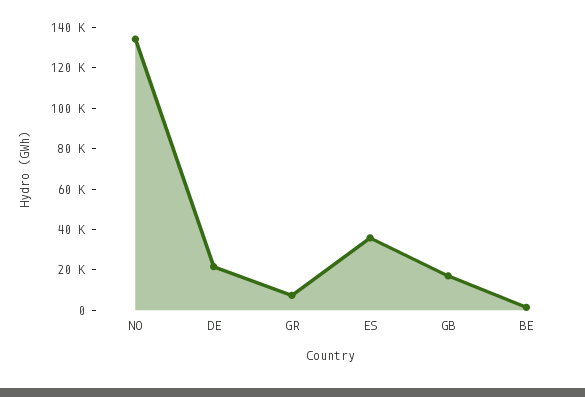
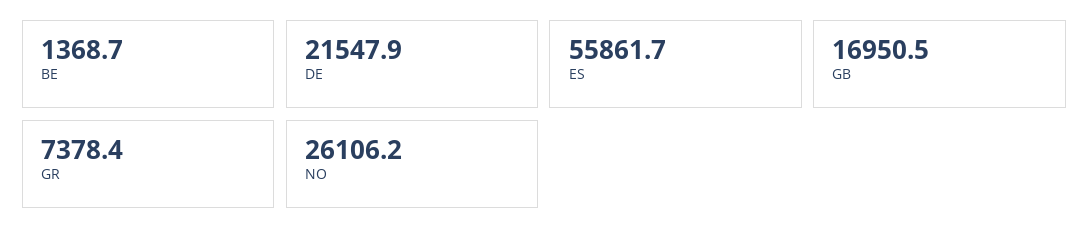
NO: 135000 -> 26106.2
ES: 35000 -> 55861.7

